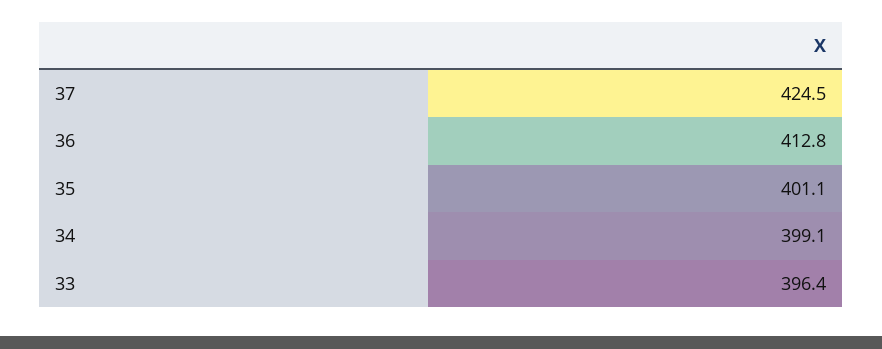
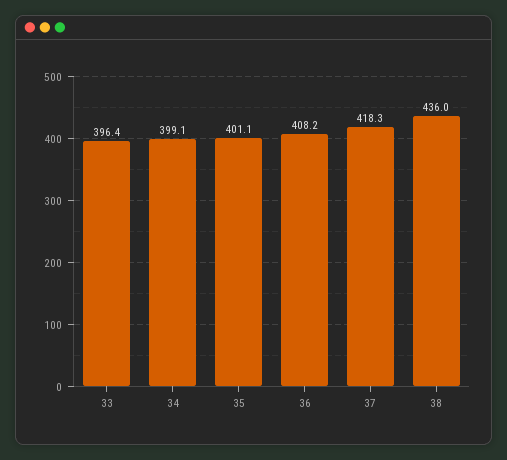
37: 424.5 -> 418.3
36: 412.8 -> 408.2
38: none -> 436

